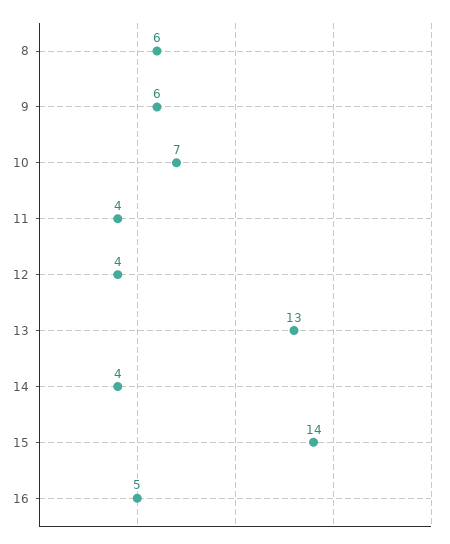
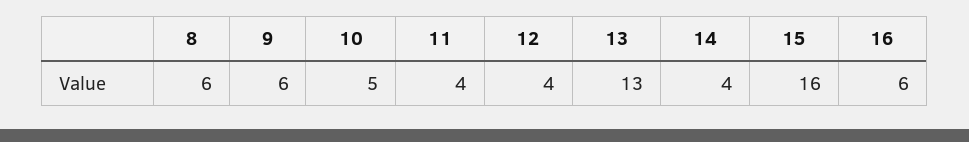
10: 7 -> 5
15: 14 -> 16
16: 5 -> 6

